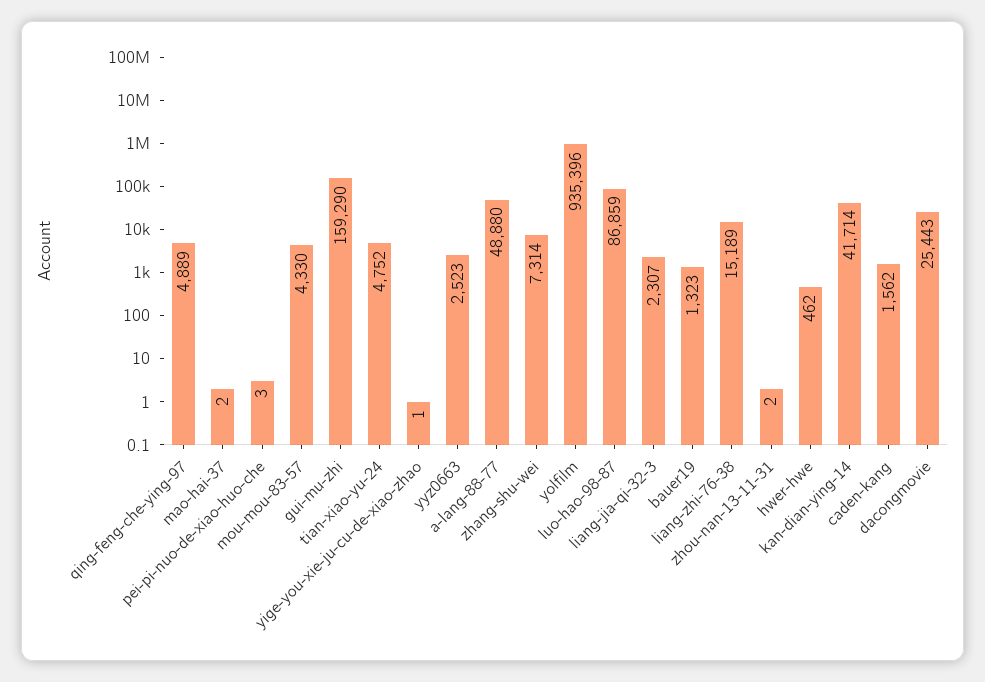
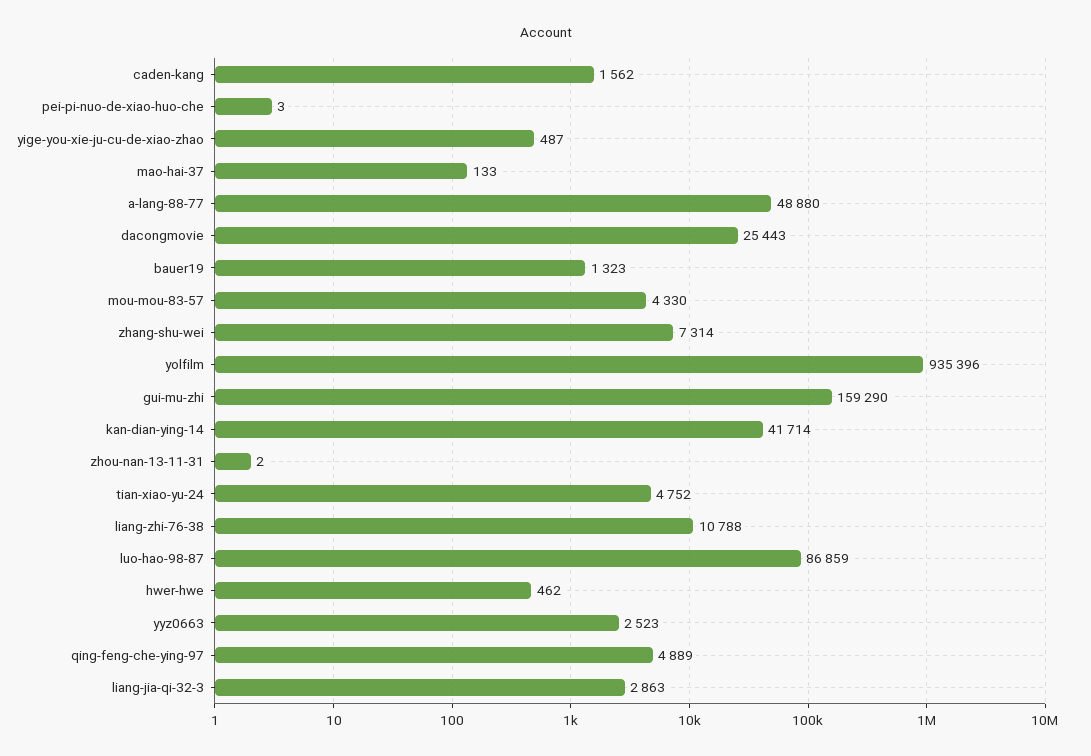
mao-hai-37: 2 -> 133
yige-you-xie-ju-cu-de-xiao-zhao: 1 -> 487
liang-jia-qi-32-3: 2307 -> 2863
liang-zhi-76-38: 15189 -> 10788

